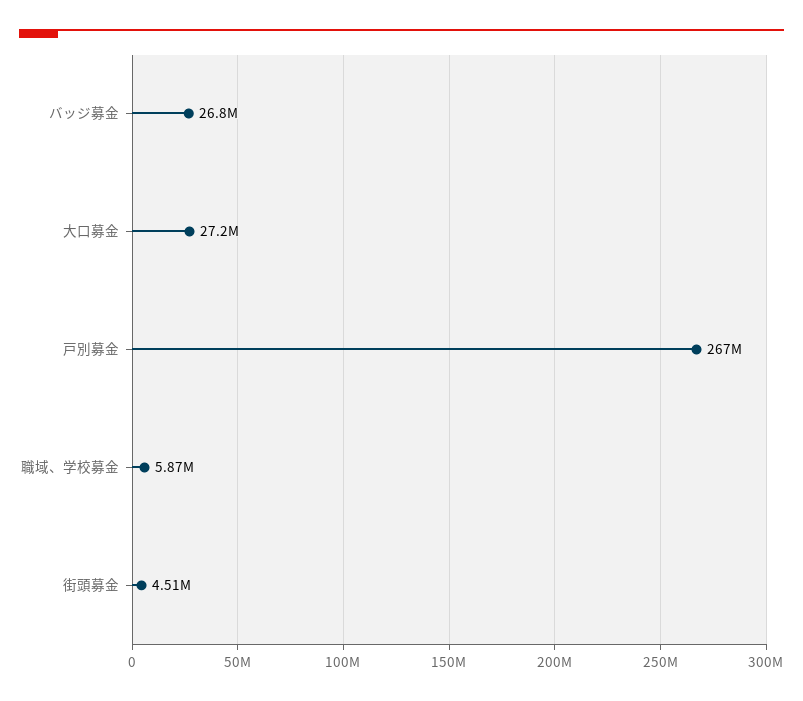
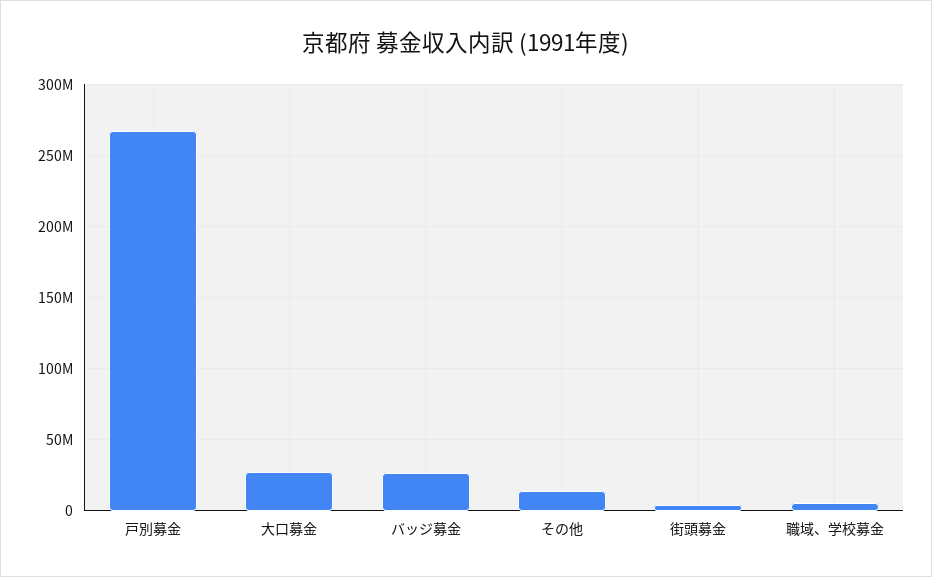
その他: none -> 15000000

